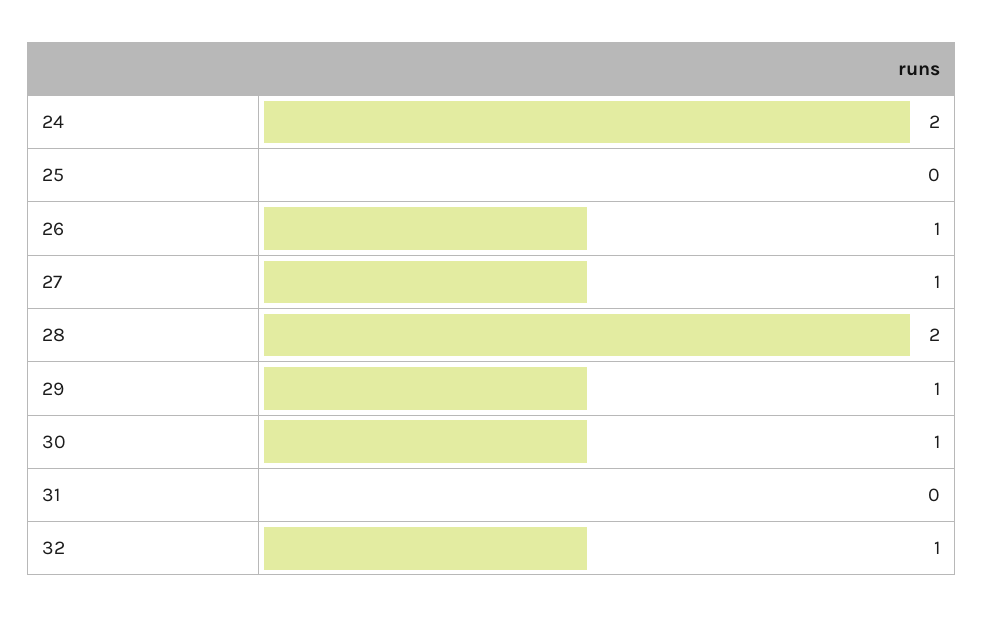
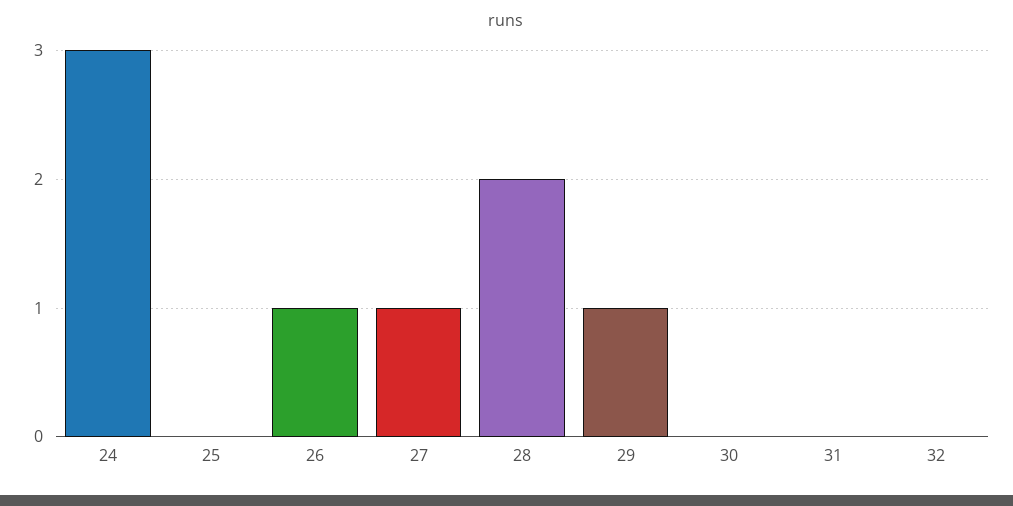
24: 2 -> 3
30: 1 -> 0
32: 1 -> 0

